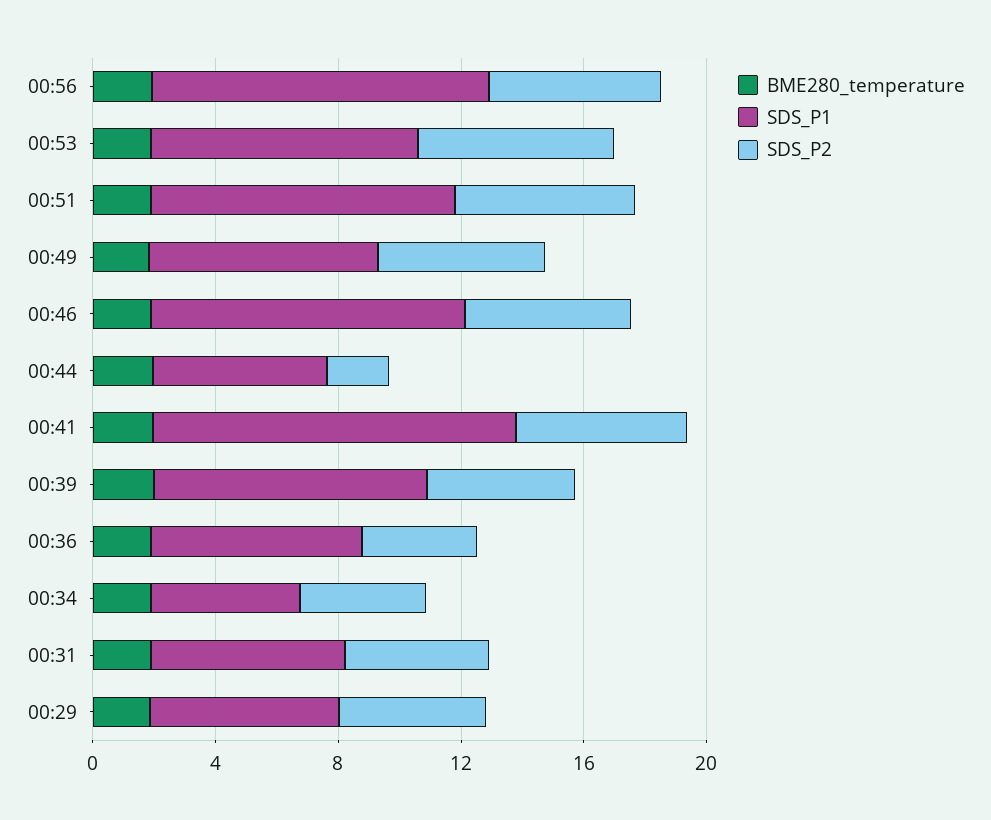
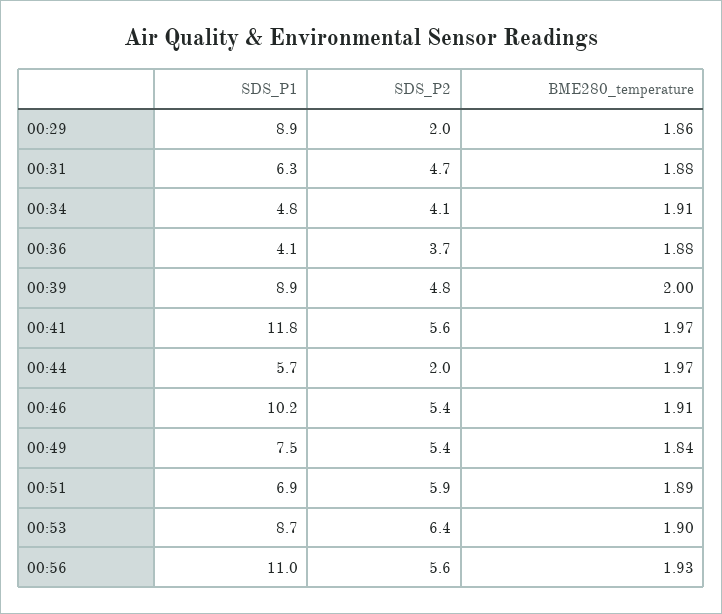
SDS_P1, 00:51: 10 -> 6.9
SDS_P1, 00:36: 7 -> 4.1
SDS_P1, 00:29: 6 -> 8.9
SDS_P2, 00:29: 5 -> 2

